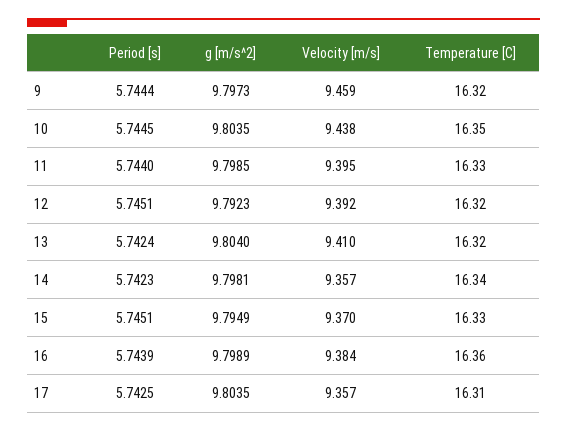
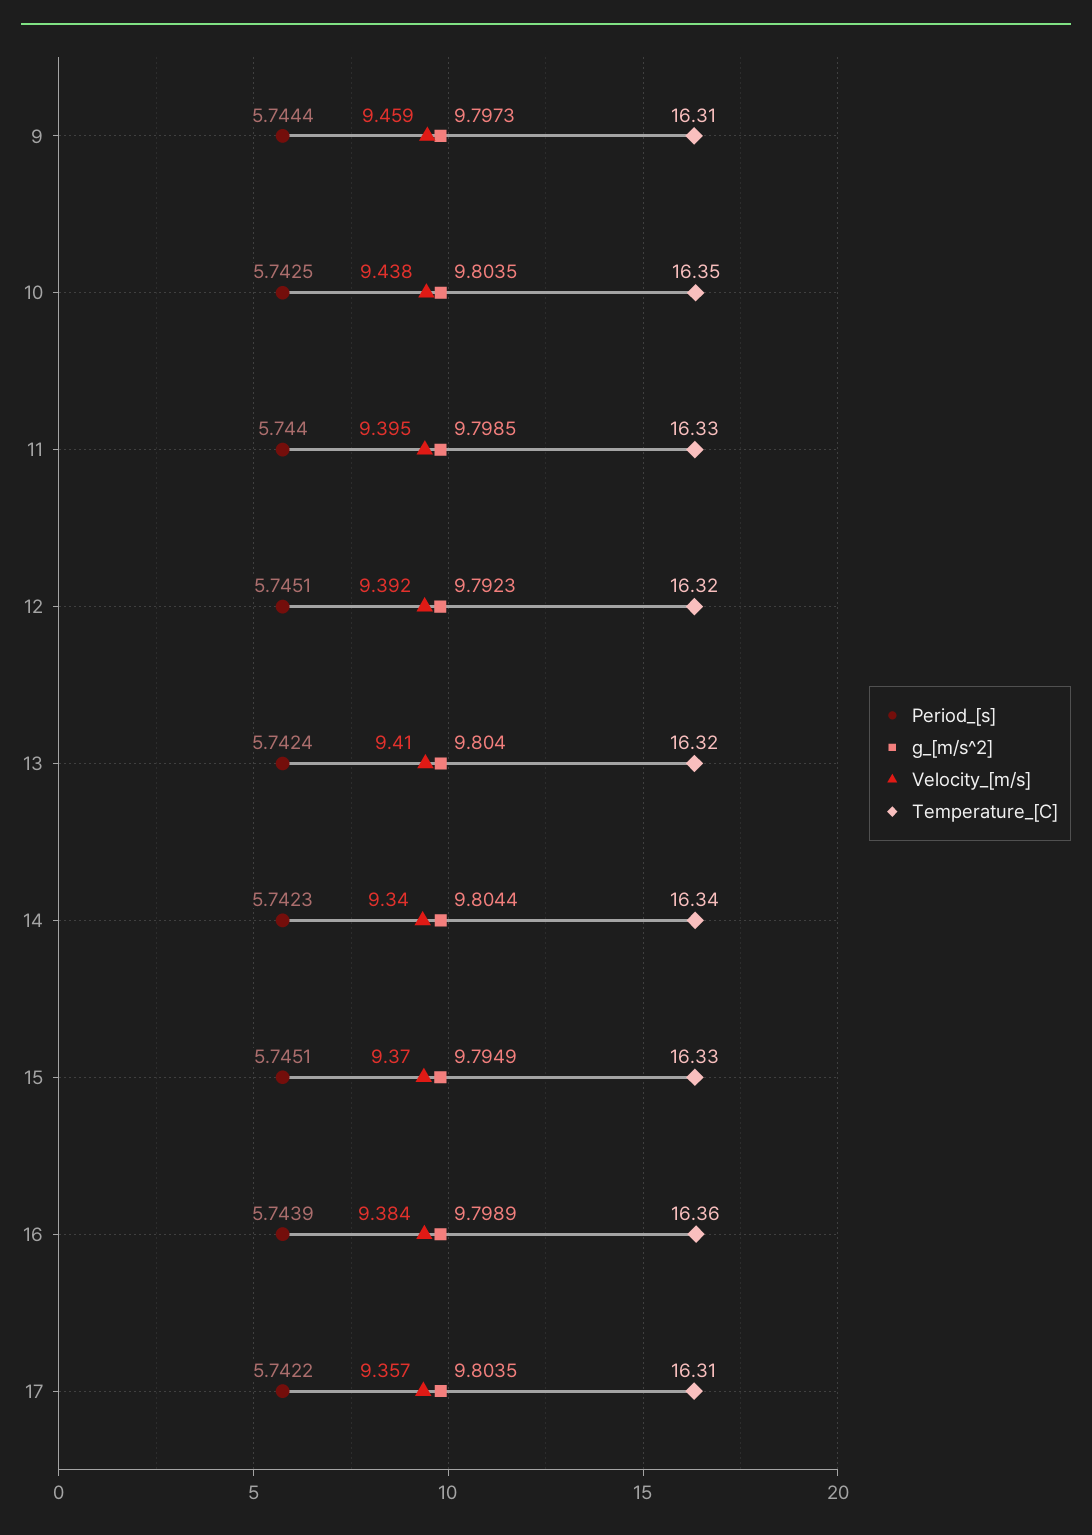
Temperature [C], 9: 16.32 -> 16.31
Period [s], 10: 5.7445 -> 5.7425
g [m/s^2], 14: 9.7981 -> 9.8044
Velocity [m/s], 14: 9.357 -> 9.34
Period [s], 17: 5.7425 -> 5.7422

